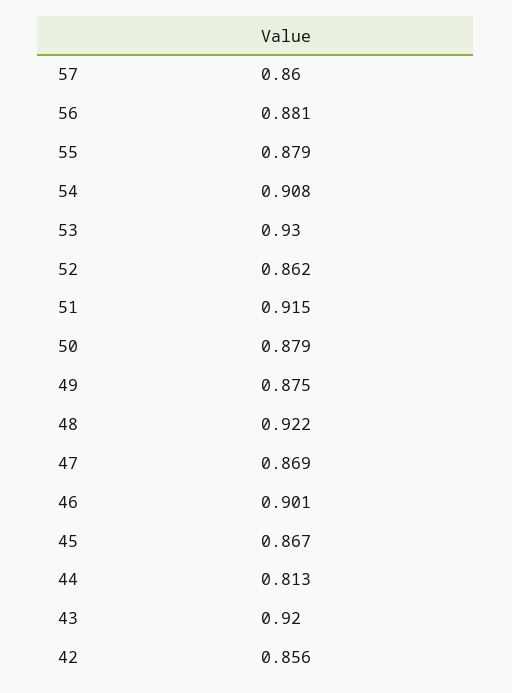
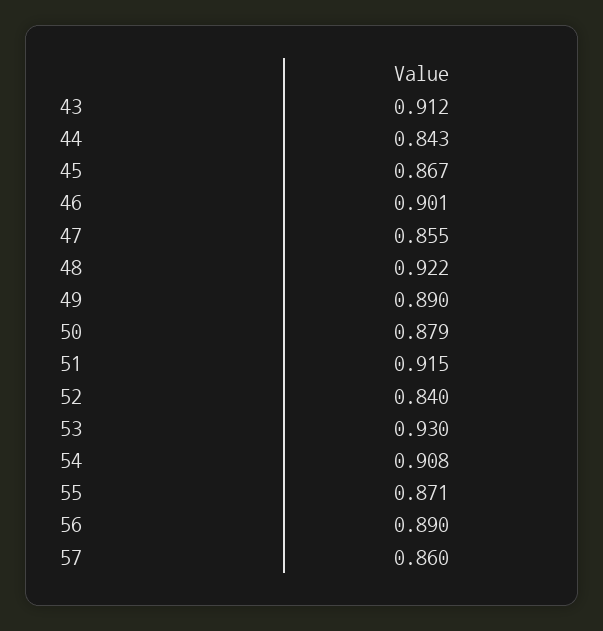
56: 0.881 -> 0.89
55: 0.879 -> 0.871
52: 0.862 -> 0.84
49: 0.875 -> 0.89
47: 0.869 -> 0.855
44: 0.813 -> 0.843
43: 0.92 -> 0.912
42: 0.856 -> none

